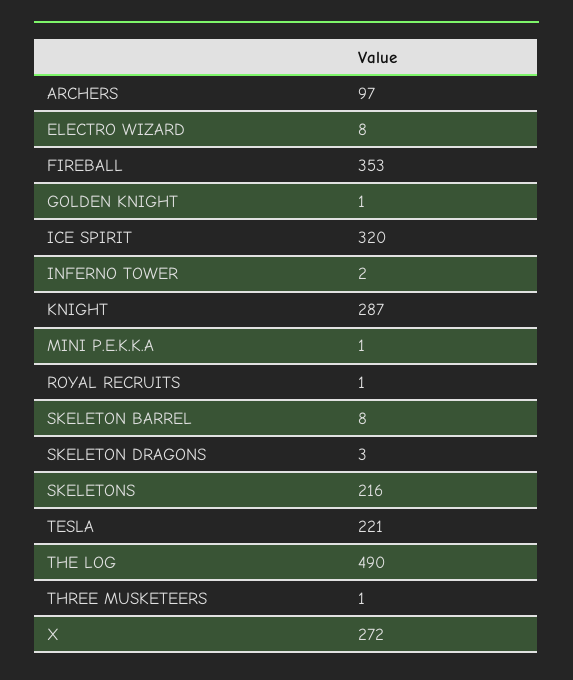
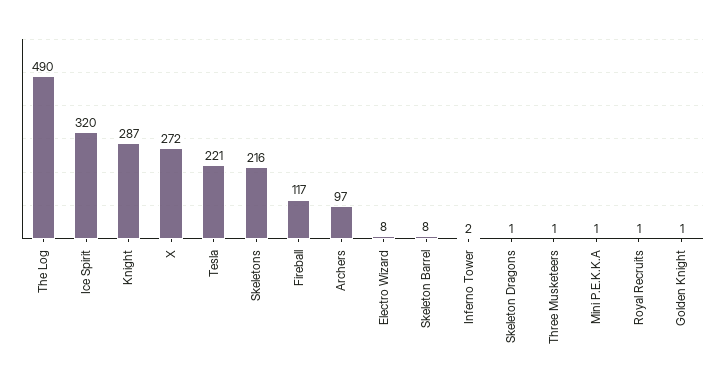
FIREBALL: 353 -> 117
SKELETON DRAGONS: 3 -> 1

